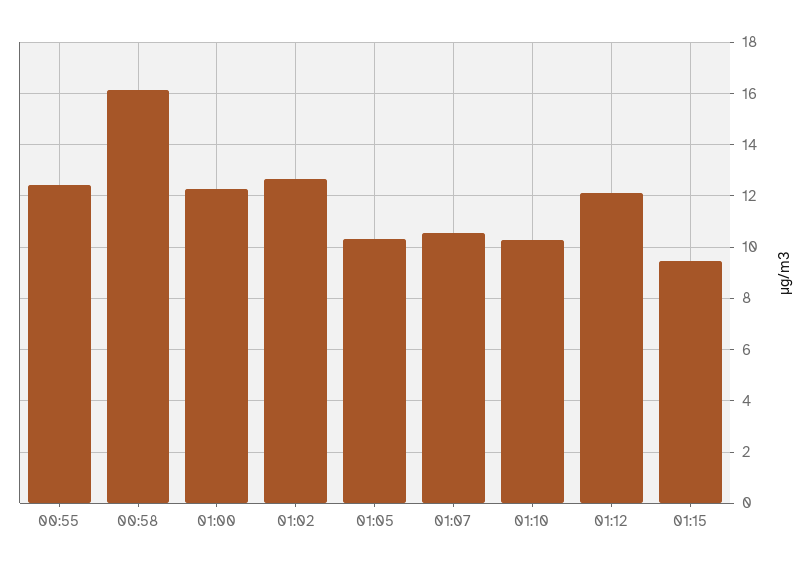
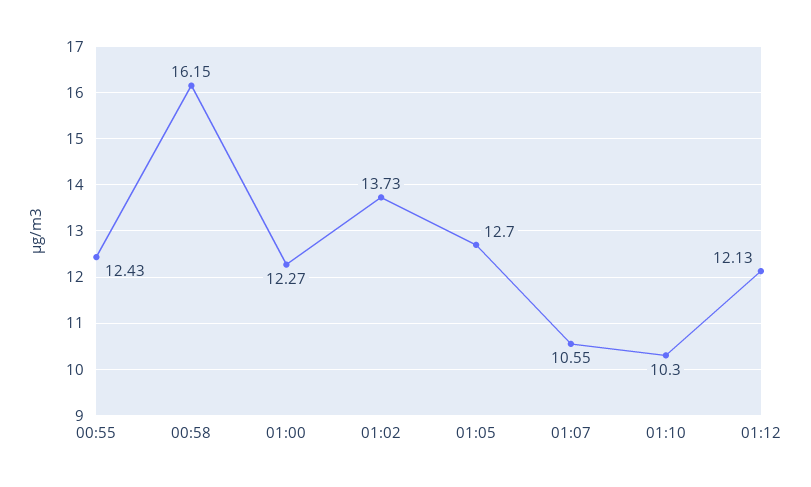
01:02: 12.75 -> 13.73
01:05: 10.25 -> 12.7
01:15: 9.5 -> none

